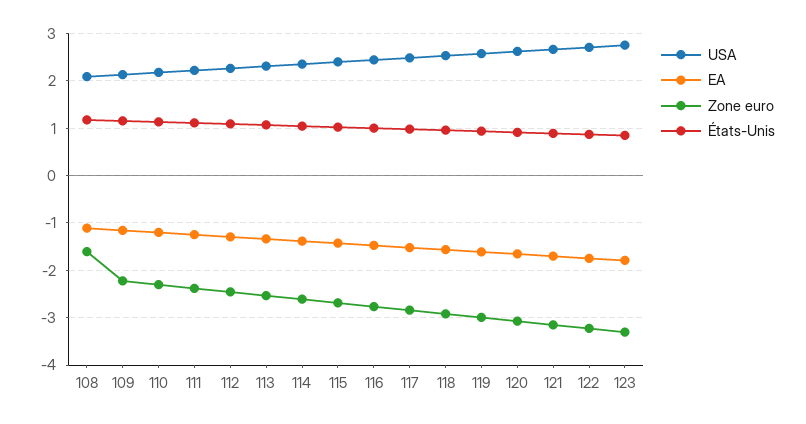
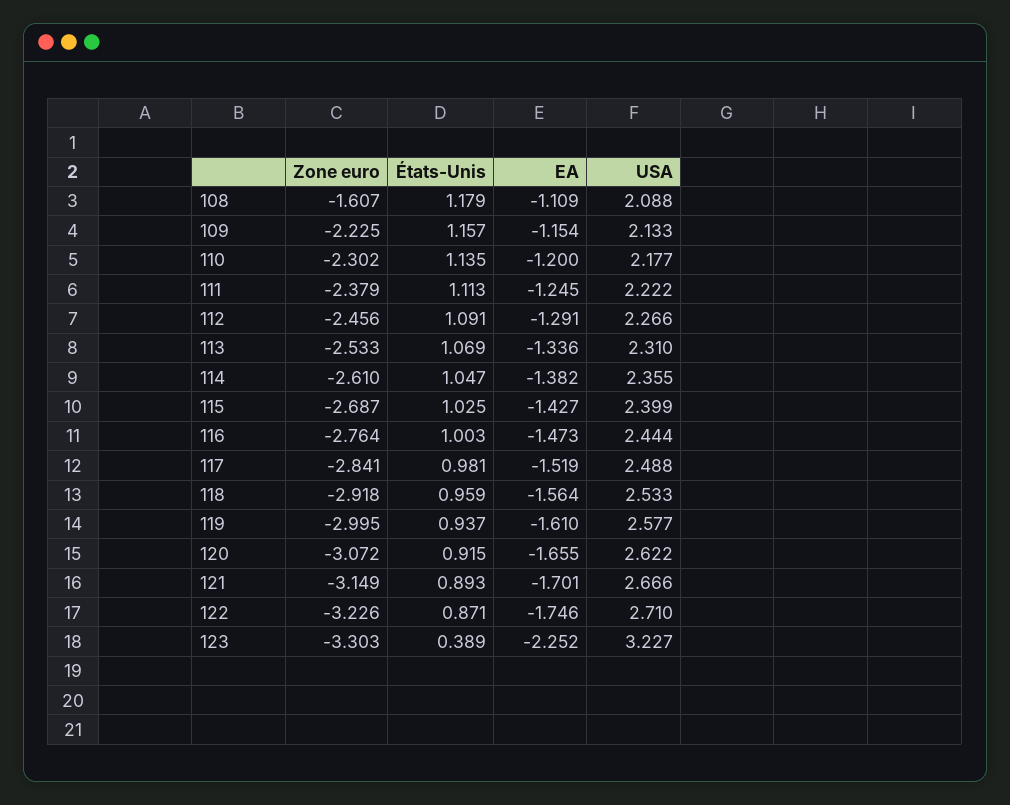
USA, 123: 2.8 -> 3.227
EA, 123: -1.8 -> -2.252
États-Unis, 123: 0.8 -> 0.389

